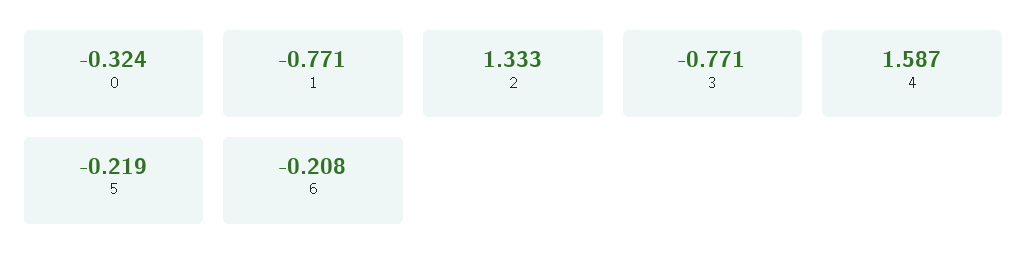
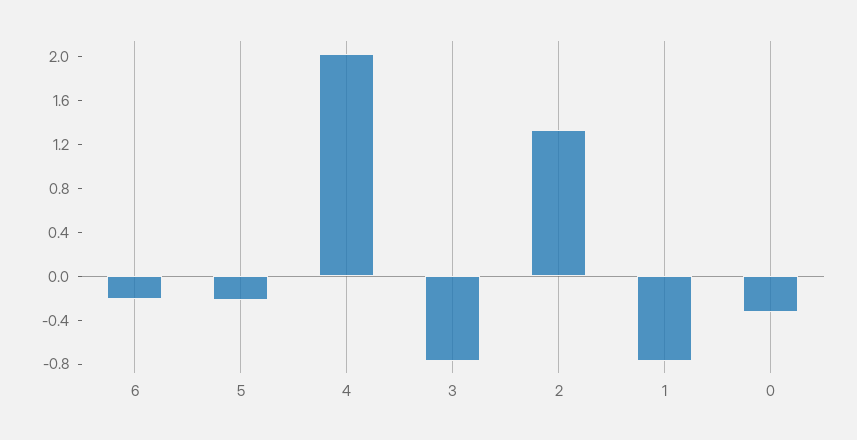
4: 1.587 -> 2

